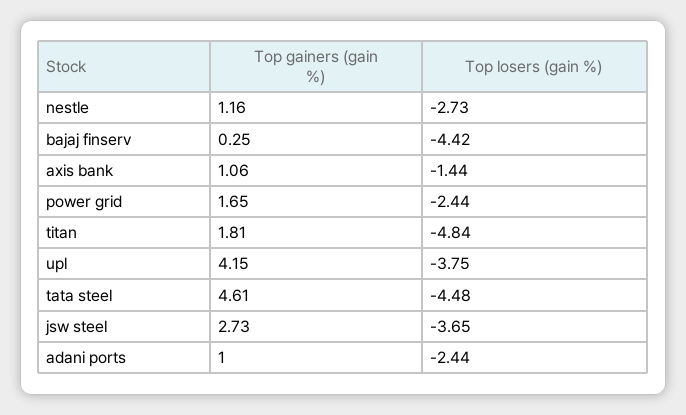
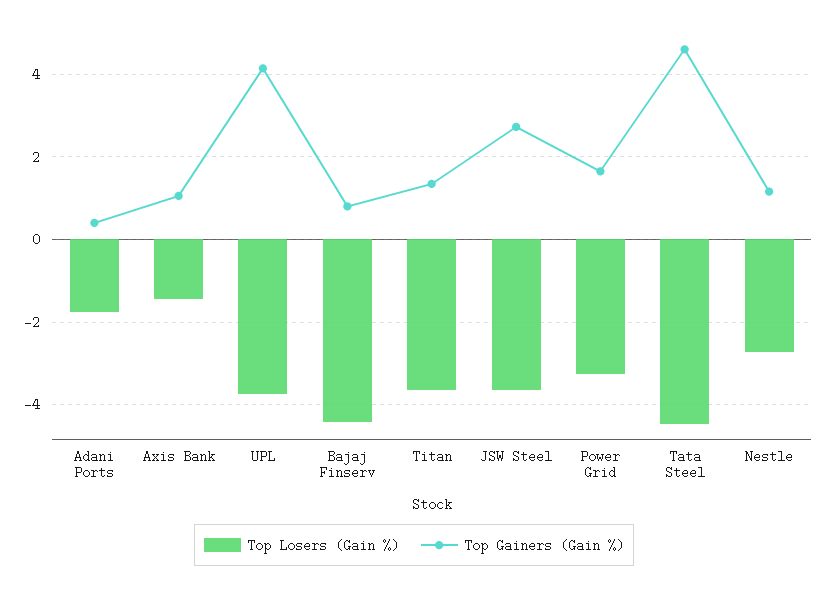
Top gainers (gain %), bajaj finserv: 0.25 -> 0.8
Top losers (gain %), power grid: -2.44 -> -3.2
Top gainers (gain %), titan: 1.81 -> 1.4
Top losers (gain %), titan: -4.84 -> -3.6
Top gainers (gain %), adani ports: 1 -> 0.4
Top losers (gain %), adani ports: -2.44 -> -1.8

